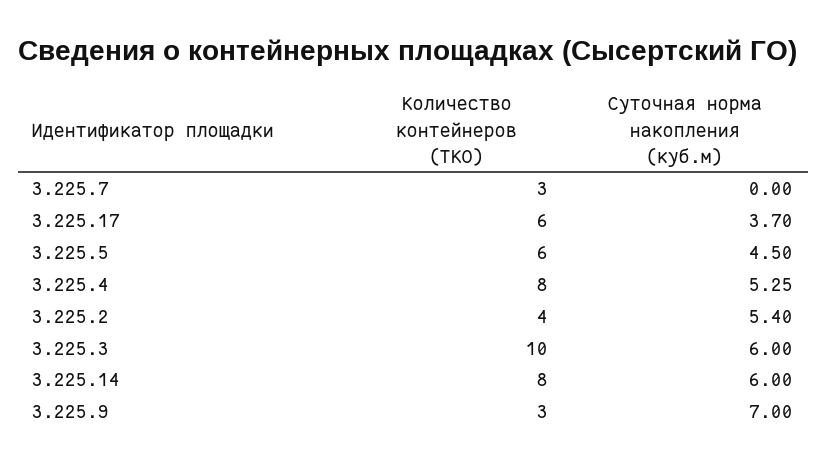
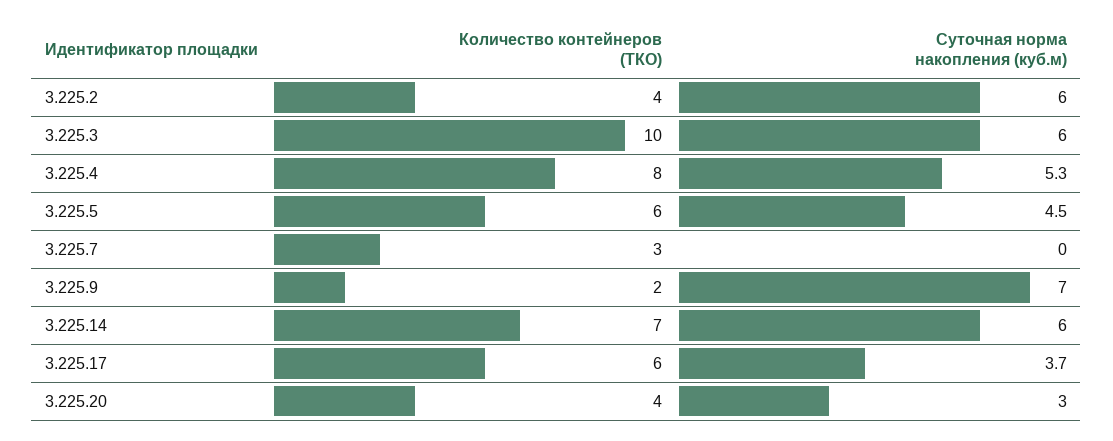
Суточная норма накопления (куб.м), 3.225.2: 5.4 -> 6
Количество контейнеров (ТКО), 3.225.14: 8 -> 7
Количество контейнеров (ТКО), 3.225.9: 3 -> 2
Количество контейнеров (ТКО), 3.225.20: none -> 4
Суточная норма накопления (куб.м), 3.225.20: none -> 3

